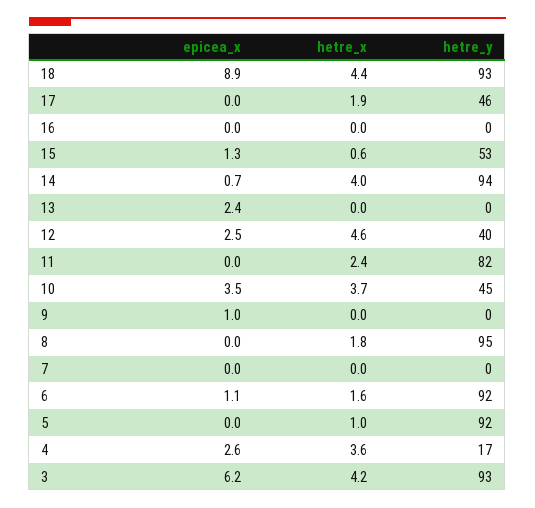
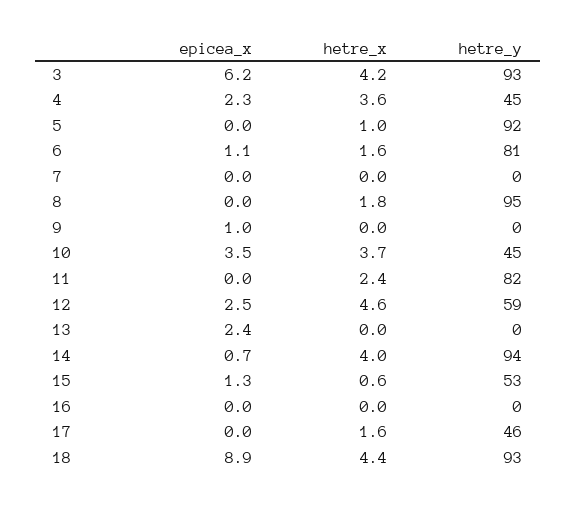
hetre_x, 17: 1.9 -> 1.6
hetre_y, 12: 40 -> 59
hetre_y, 6: 92 -> 81
epicea_x, 4: 2.6 -> 2.3
hetre_y, 4: 17 -> 45

